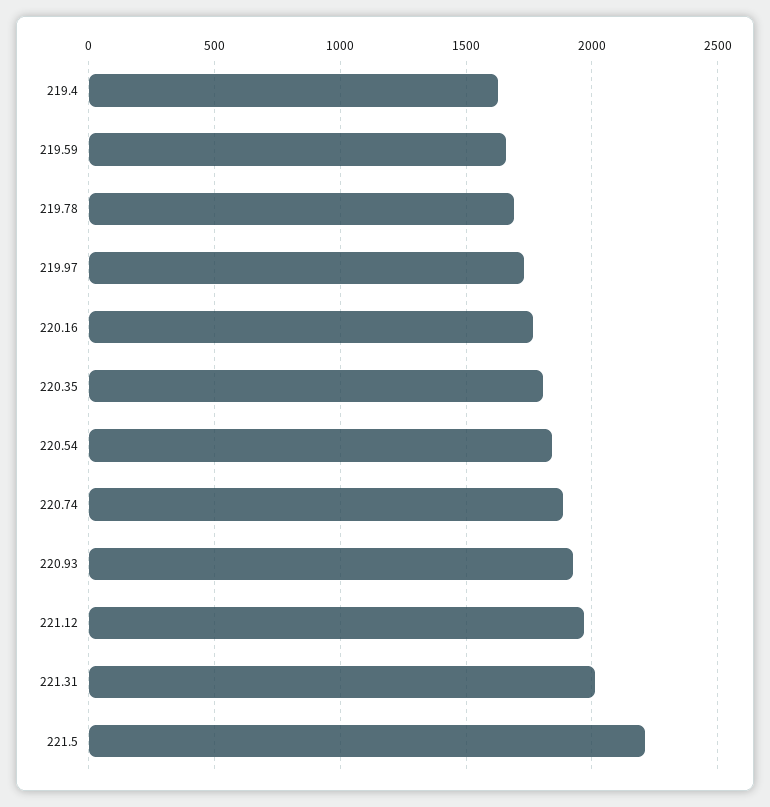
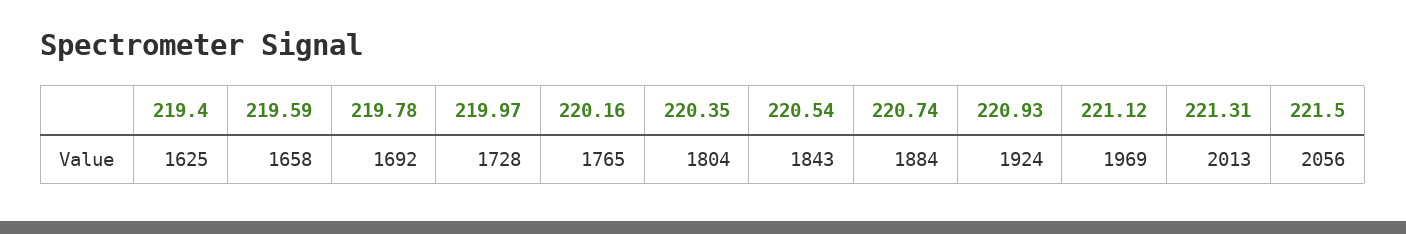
221.5: 2200 -> 2056

